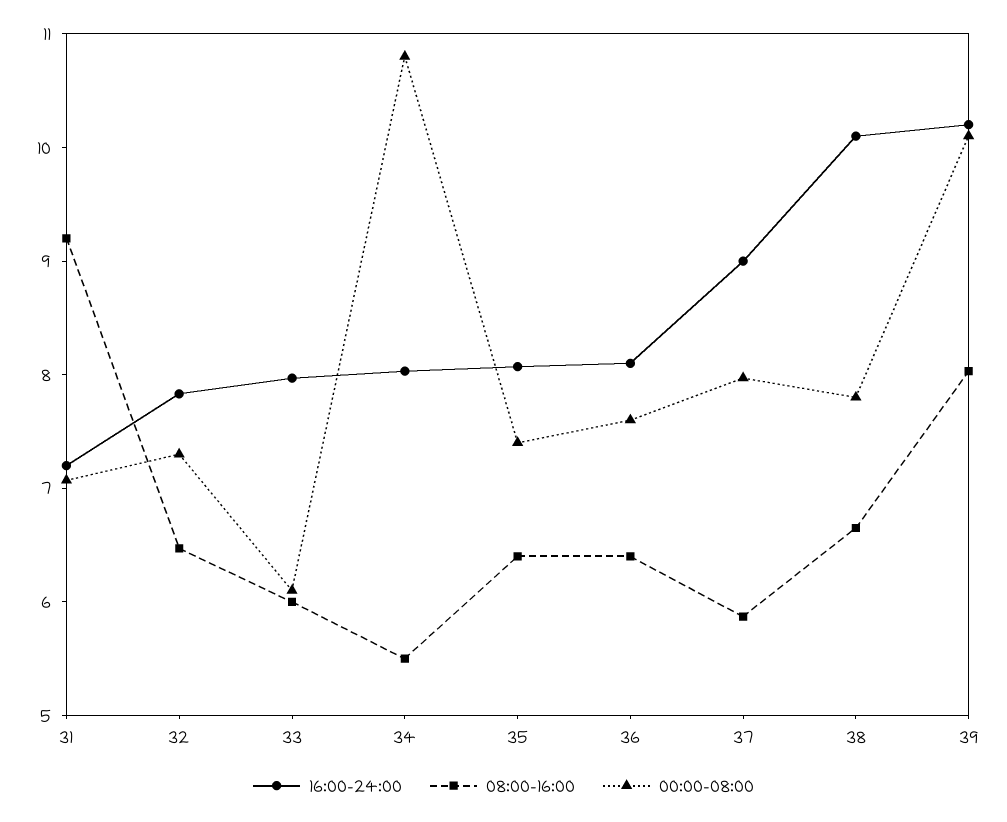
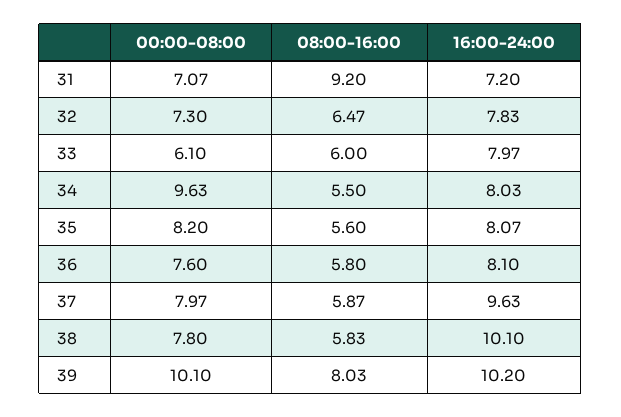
00:00-08:00, 34: 10.8 -> 9.63
08:00-16:00, 35: 6.4 -> 5.6
00:00-08:00, 35: 7.4 -> 8.2
08:00-16:00, 36: 6.4 -> 5.8
16:00-24:00, 37: 9 -> 9.63
08:00-16:00, 38: 6.6 -> 5.83

